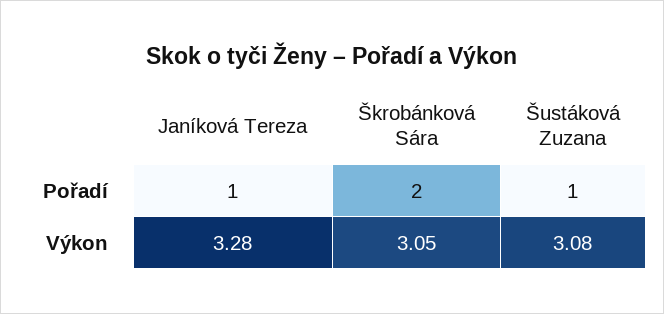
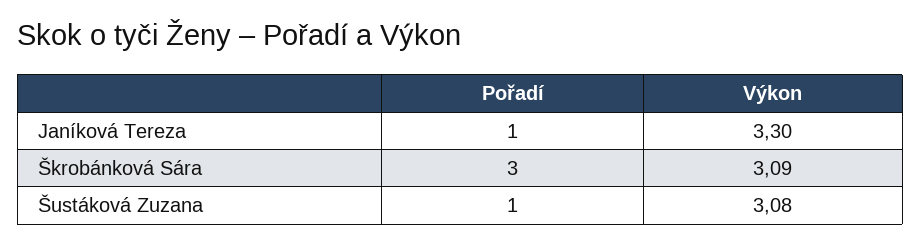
Škrobánková Sára, Pořadí: 2 -> 3
Janíková Tereza, Výkon: 3.28 -> 3.3
Škrobánková Sára, Výkon: 3.05 -> 3.09

